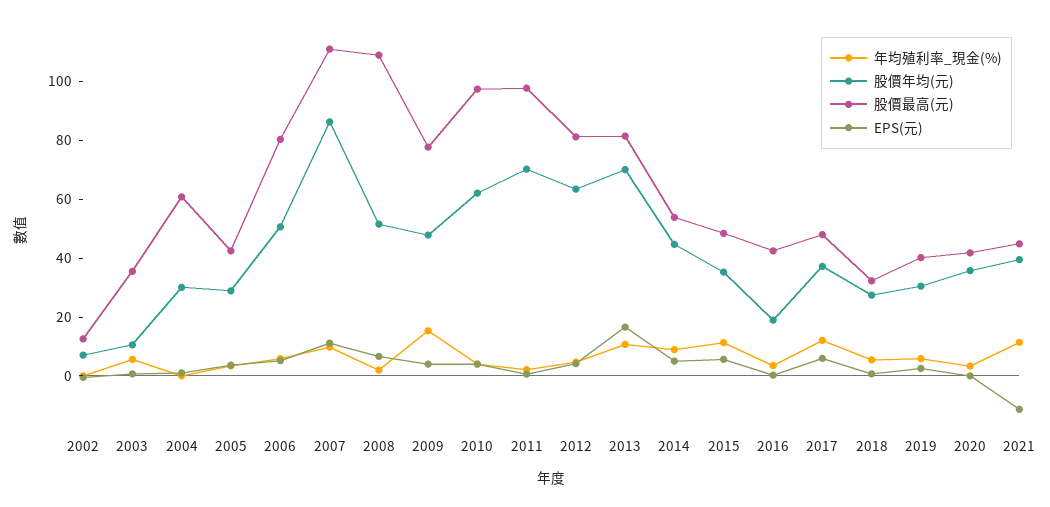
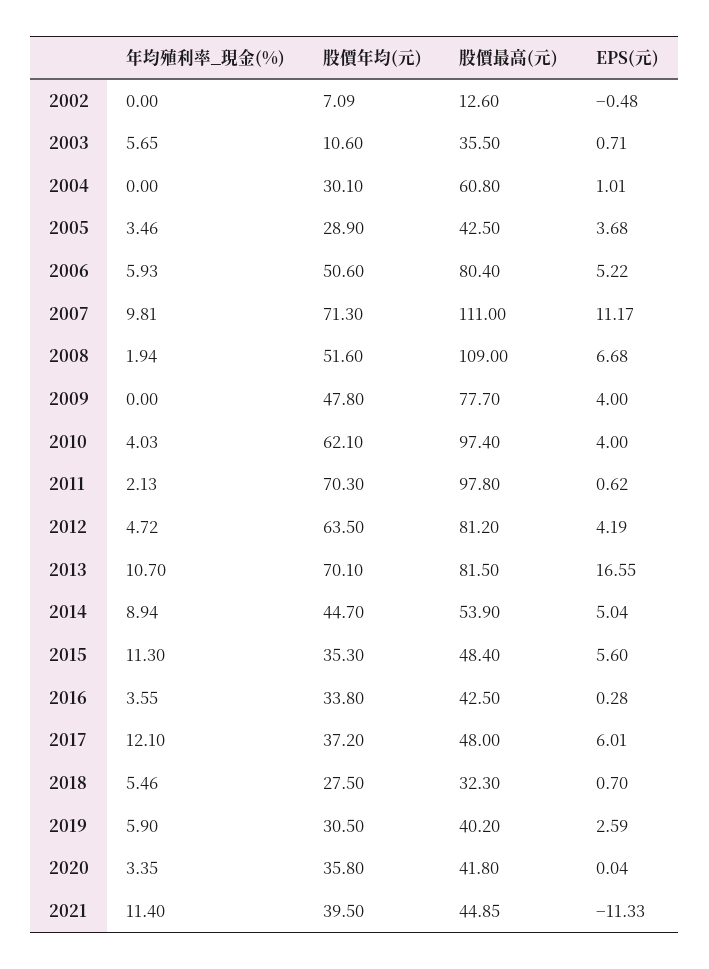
股價年均(元), 2007: 85 -> 71.3
年均殖利率_現金(%), 2009: 15 -> 0
股價年均(元), 2016: 20 -> 33.8

